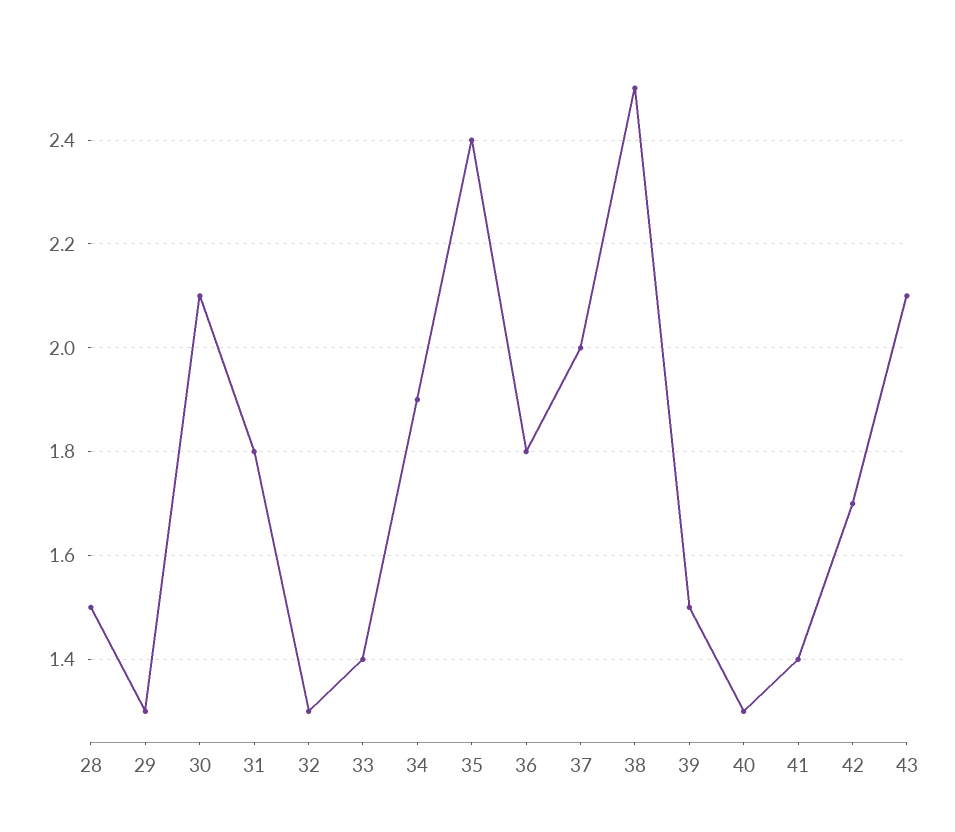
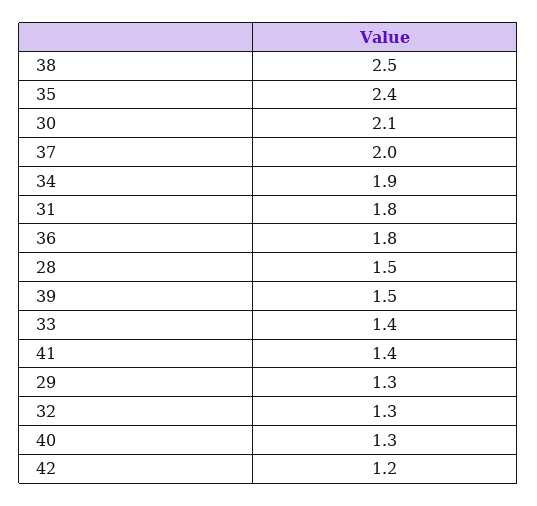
42: 1.7 -> 1.2
43: 2.1 -> none

